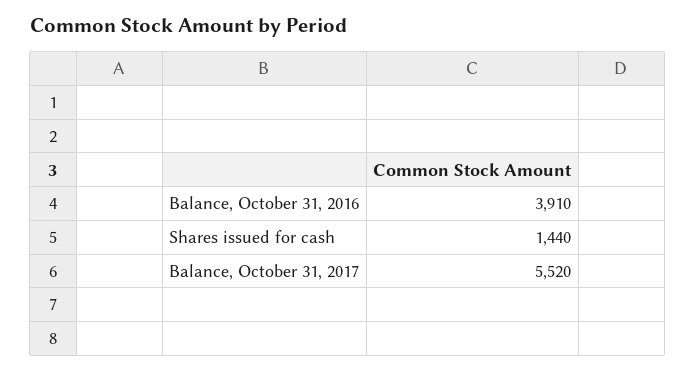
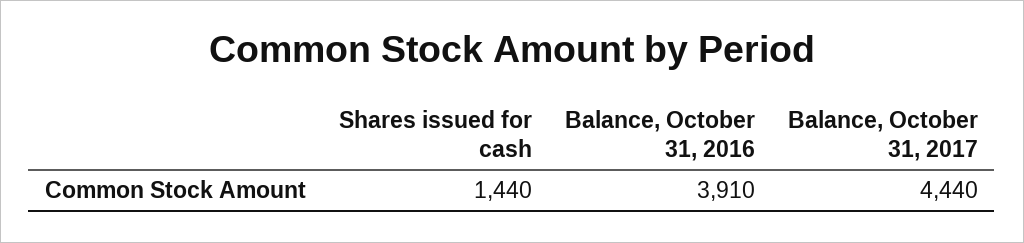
Balance, October 31, 2017: 5520 -> 4440

